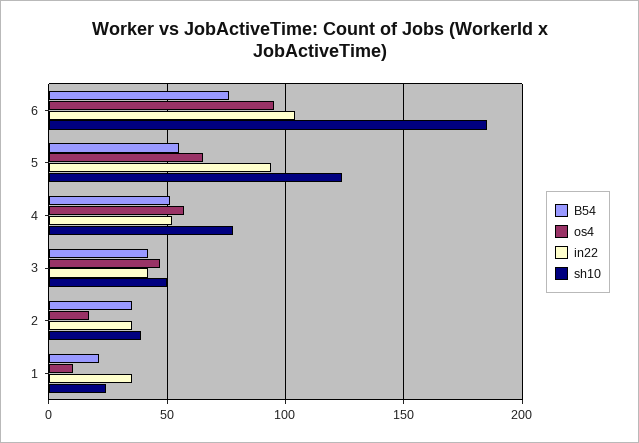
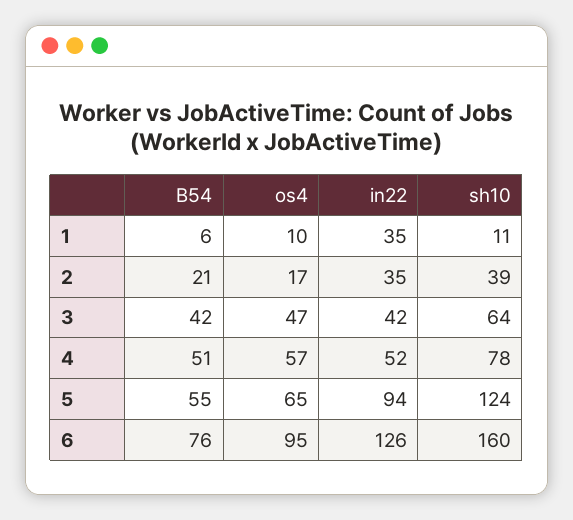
in22, 6: 105 -> 126
sh10, 6: 185 -> 160
sh10, 3: 50 -> 64
B54, 2: 35 -> 21
B54, 1: 20 -> 6
sh10, 1: 25 -> 11

